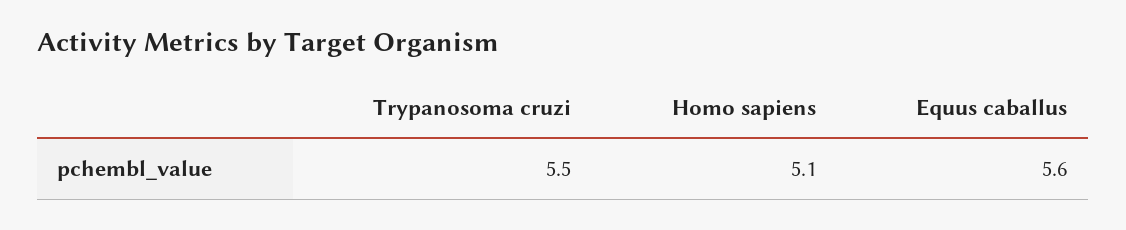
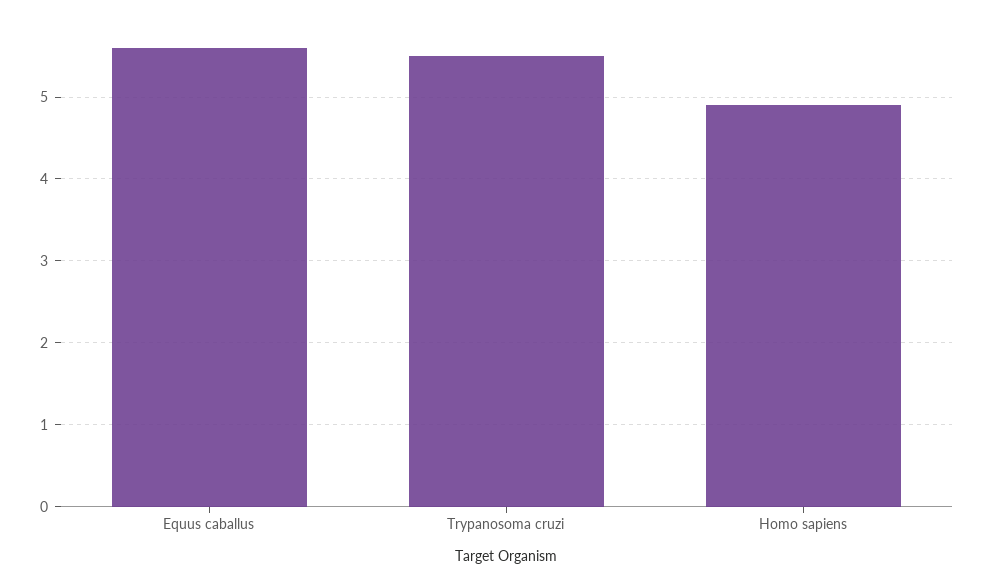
Homo sapiens: 5.1 -> 4.9

